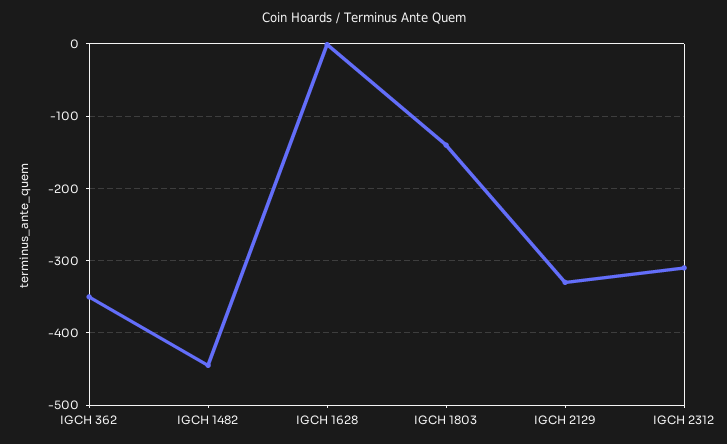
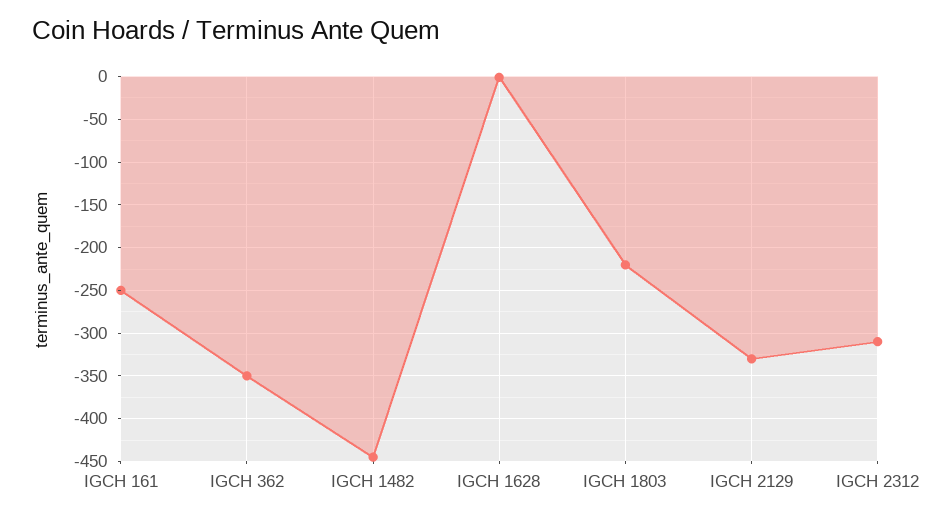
IGCH 1803: -140 -> -220
IGCH 161: none -> -250

